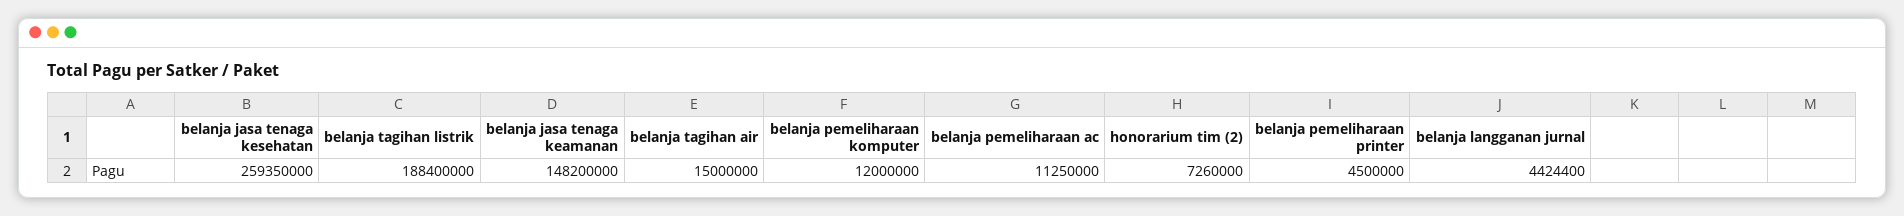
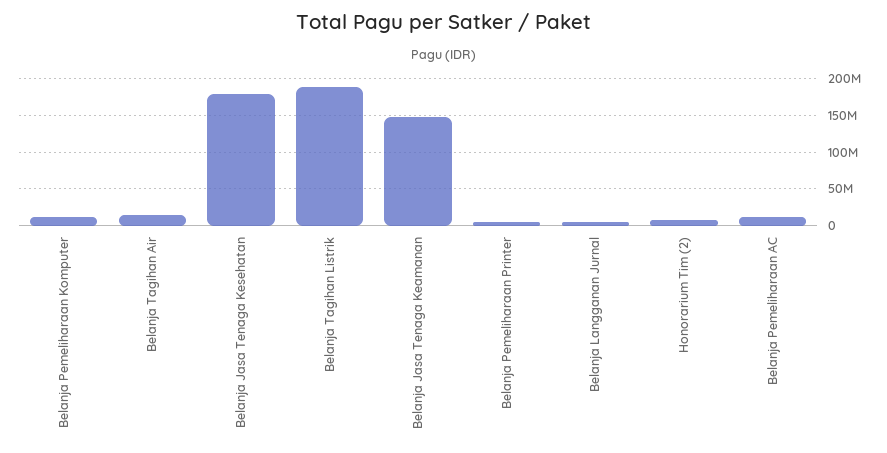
belanja jasa tenaga kesehatan: 259350000 -> 180000000

